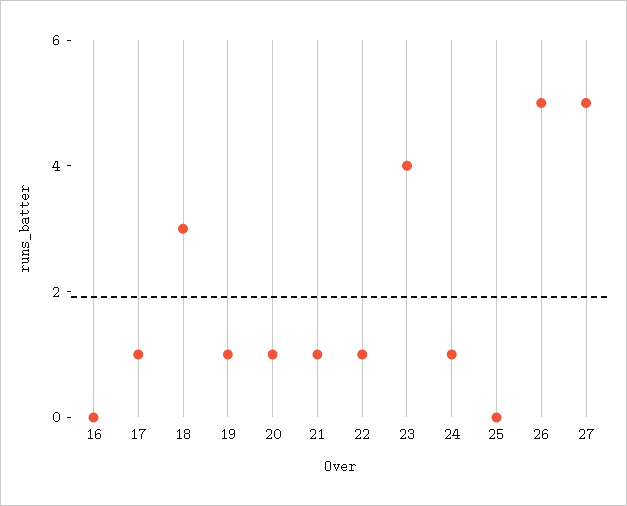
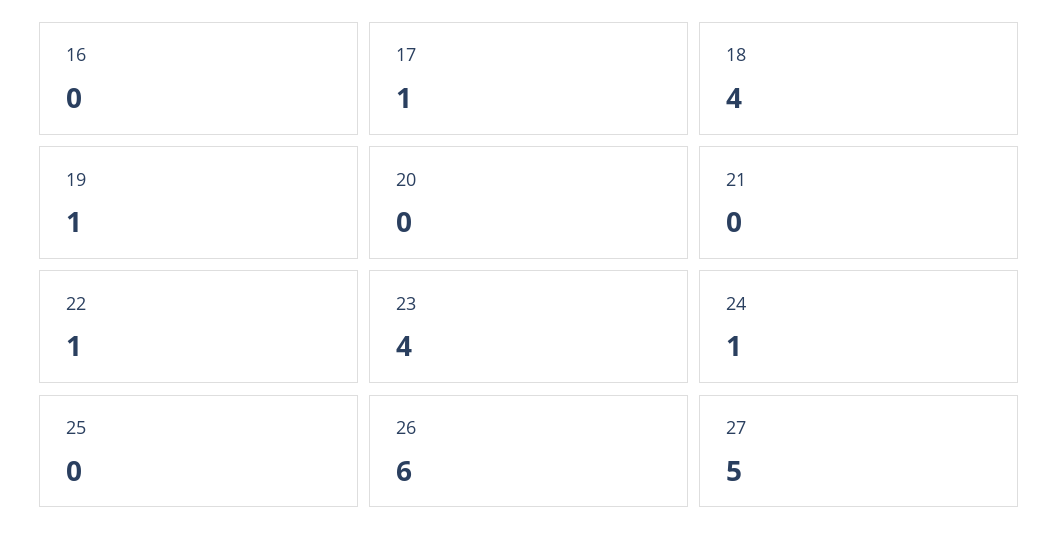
18: 3 -> 4
20: 1 -> 0
21: 1 -> 0
26: 5 -> 6

